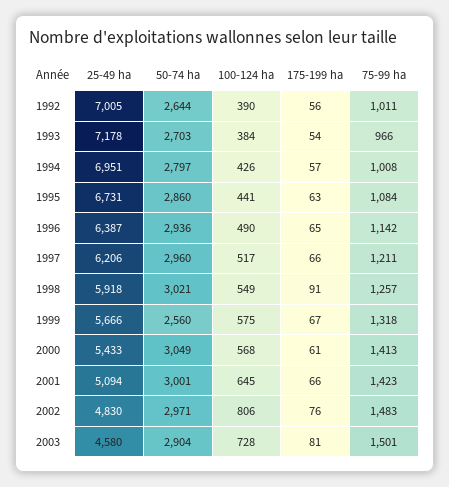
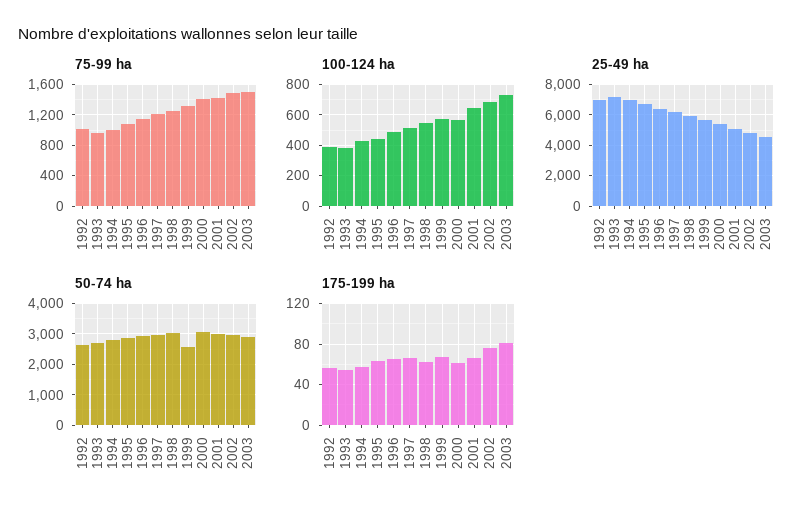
175-199 ha, 1998: 91 -> 60
100-124 ha, 2002: 806 -> 700

